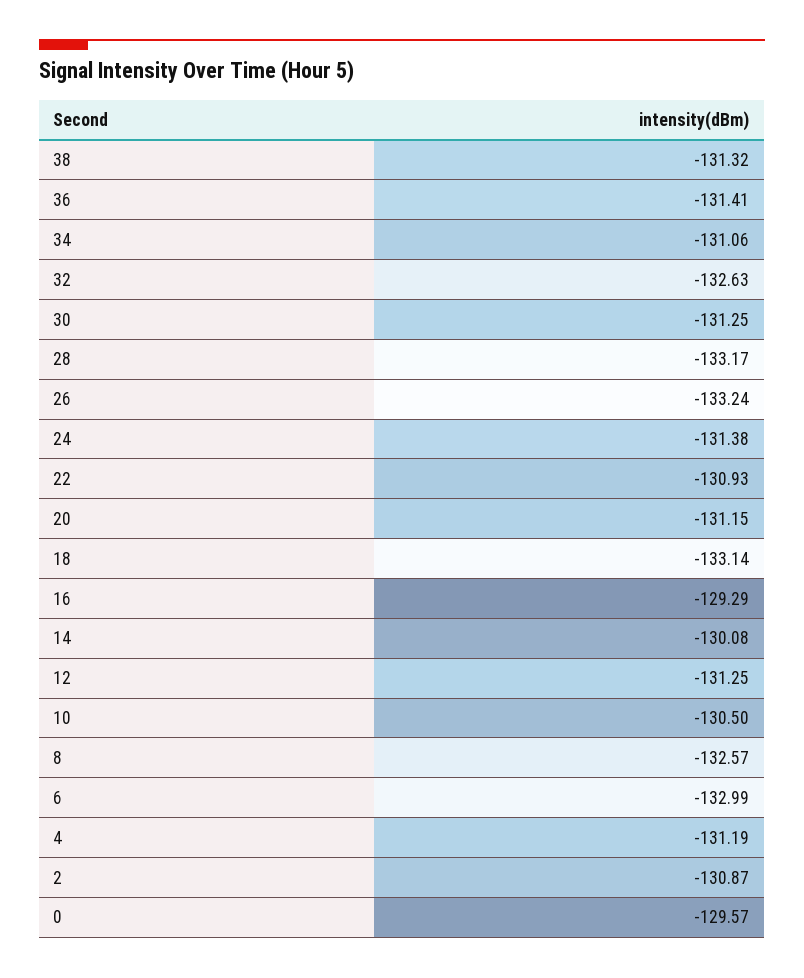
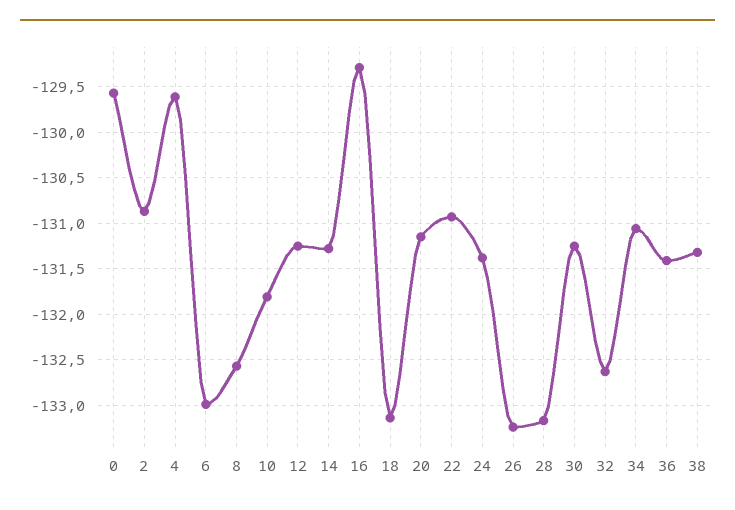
14: -130.08 -> -131.3
10: -130.5 -> -131.8
4: -131.19 -> -129.6

